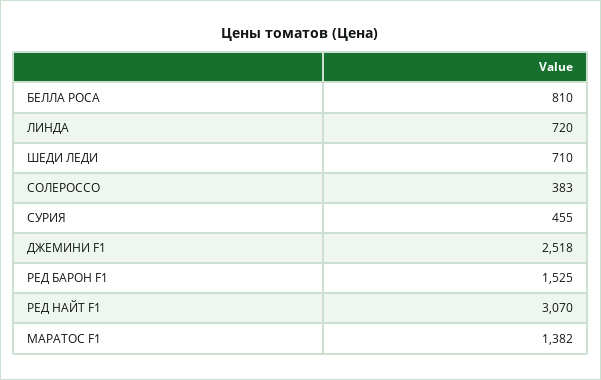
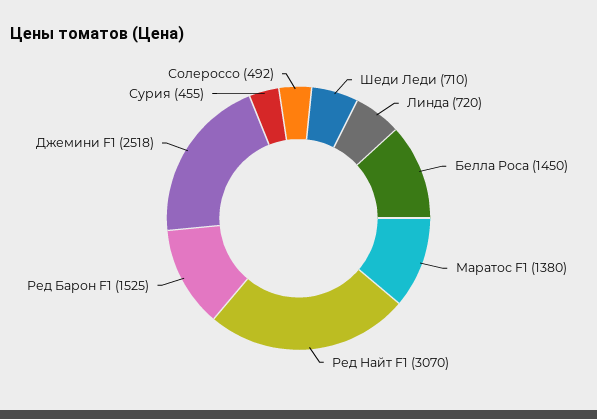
БЕЛЛА РОСА: 810 -> 1450
СОЛЕРОССО: 383 -> 492
МАРАТОС F1: 1382 -> 1380

